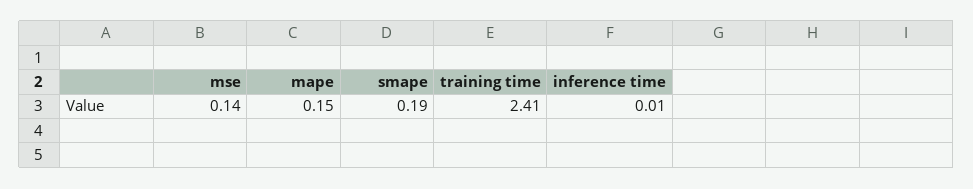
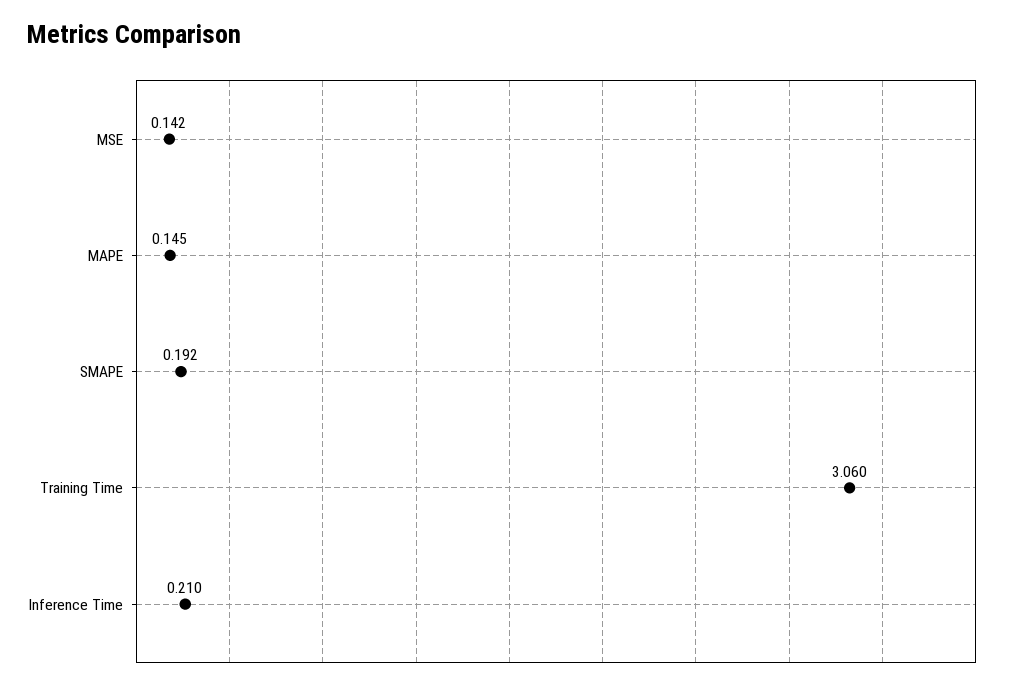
training time: 2.41 -> 3.06
inference time: 0.01 -> 0.21

